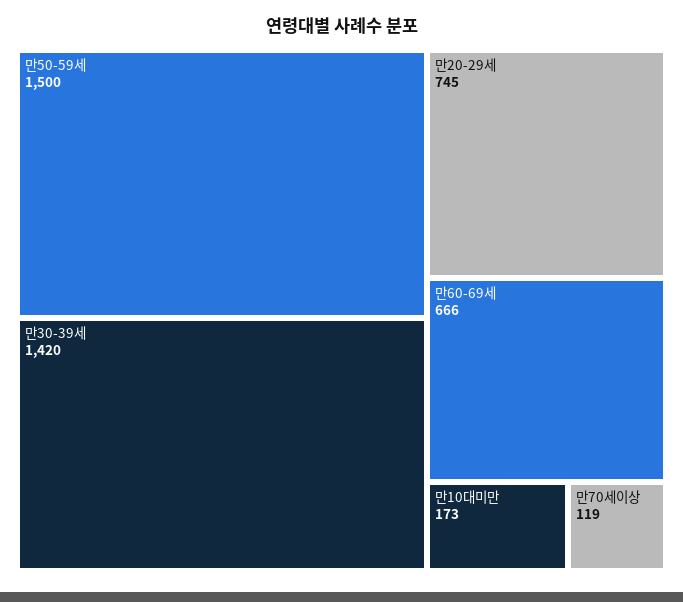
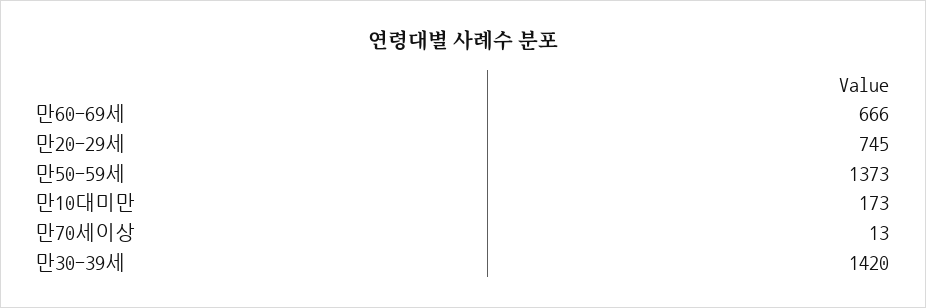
만50-59세: 1500 -> 1373
만70세이상: 119 -> 13

